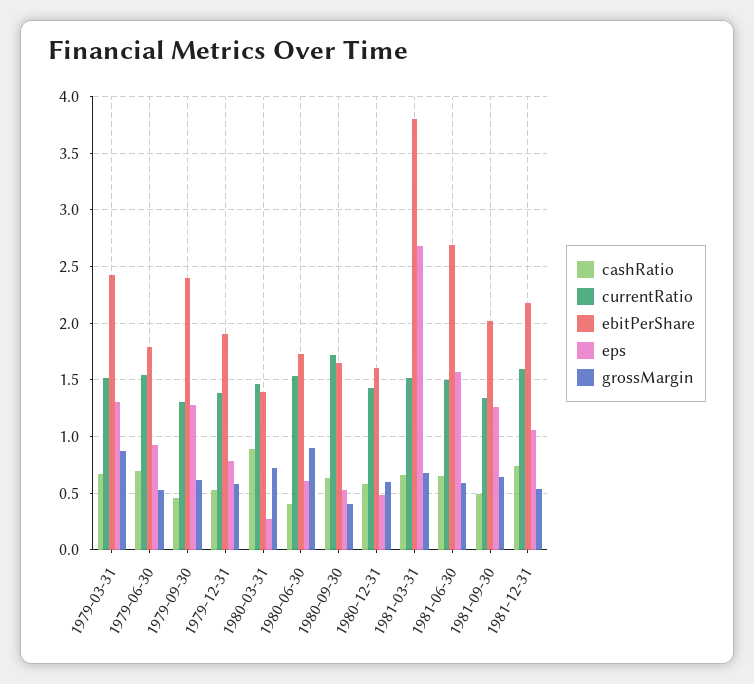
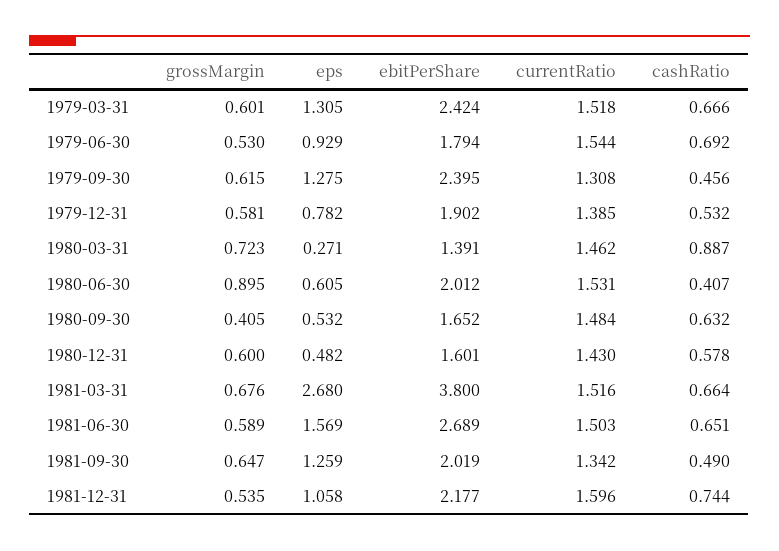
grossMargin, 1979-03-31: 0.9 -> 0.601
ebitPerShare, 1980-06-30: 1.7 -> 2.012
currentRatio, 1980-09-30: 1.7 -> 1.484

